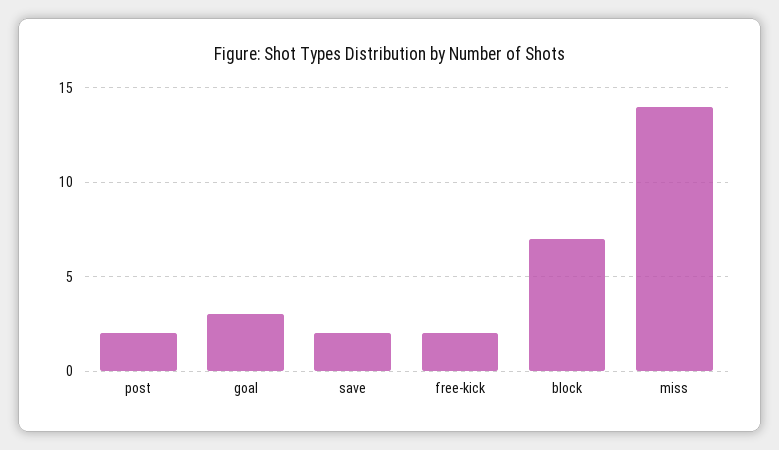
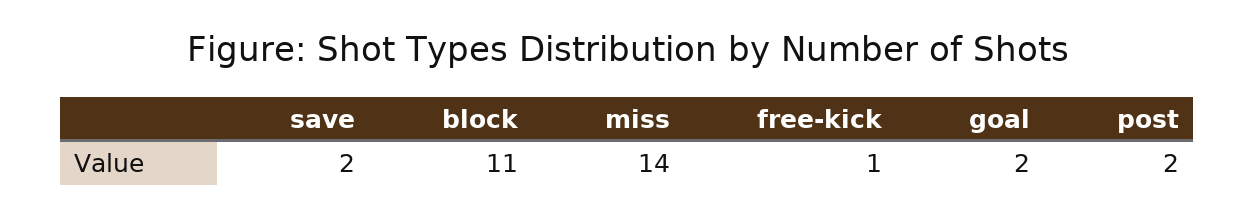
goal: 3 -> 2
free-kick: 2 -> 1
block: 7 -> 11

